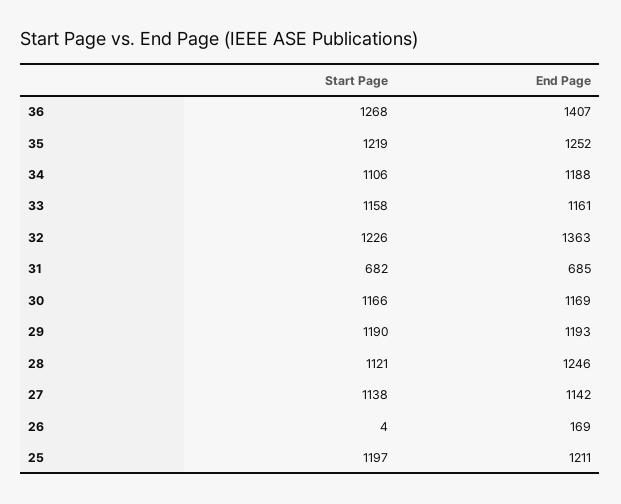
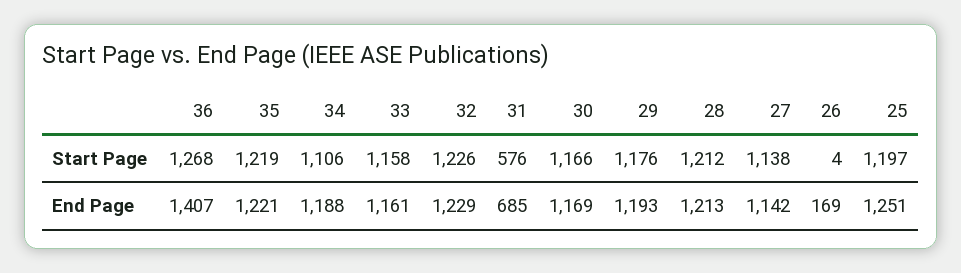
End Page, 35: 1252 -> 1221
End Page, 32: 1363 -> 1229
Start Page, 31: 682 -> 576
Start Page, 29: 1190 -> 1176
Start Page, 28: 1121 -> 1212
End Page, 28: 1246 -> 1213
End Page, 25: 1211 -> 1251

